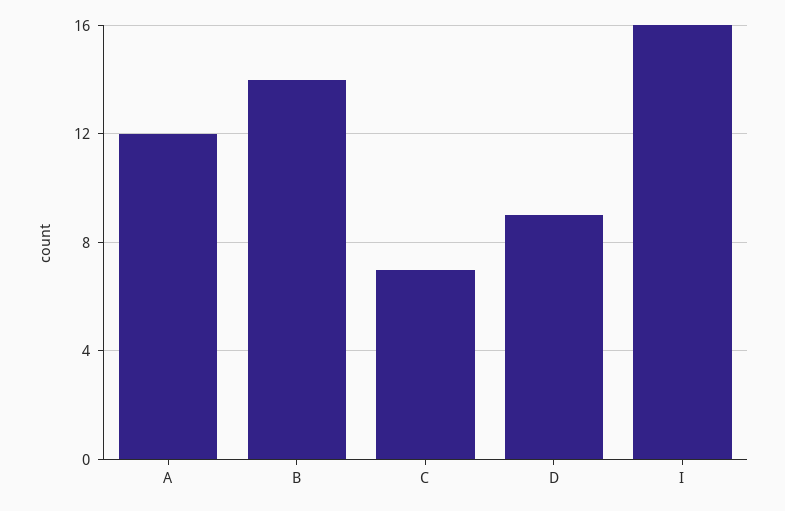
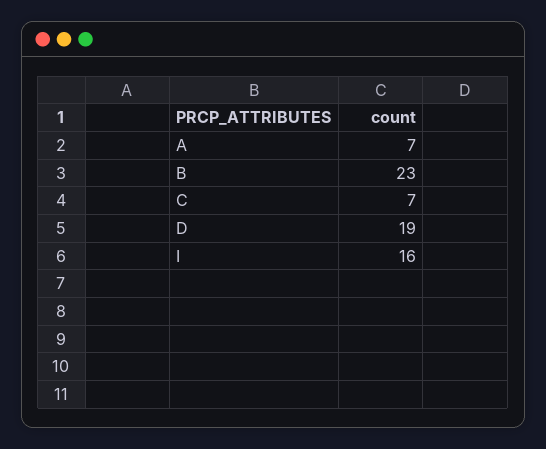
A: 12 -> 7
B: 14 -> 23
D: 9 -> 19

